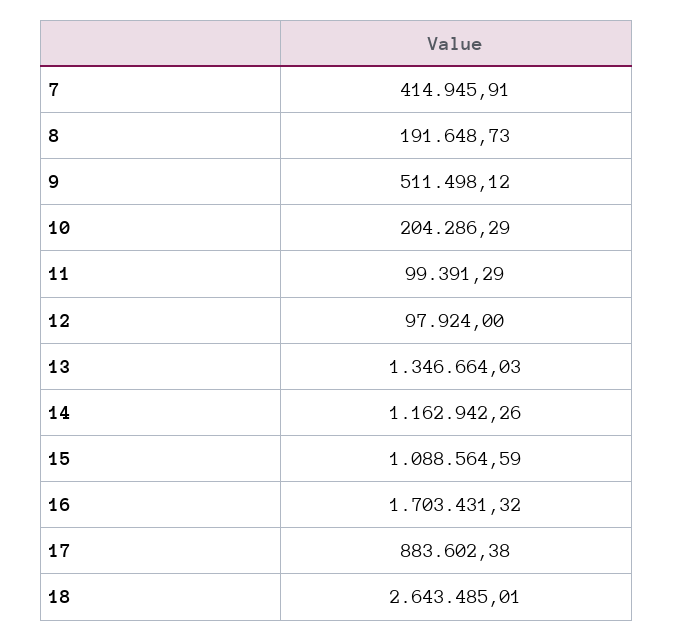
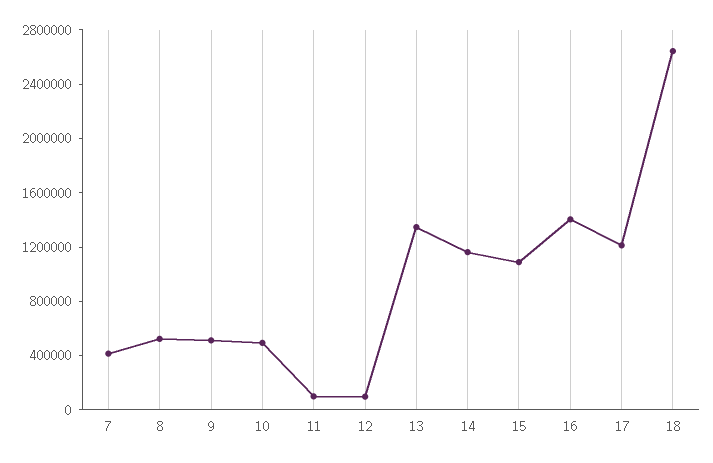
8: 191648.73 -> 500000
10: 204286.29 -> 500000
16: 1703431.32 -> 1400000
17: 883602.38 -> 1200000

